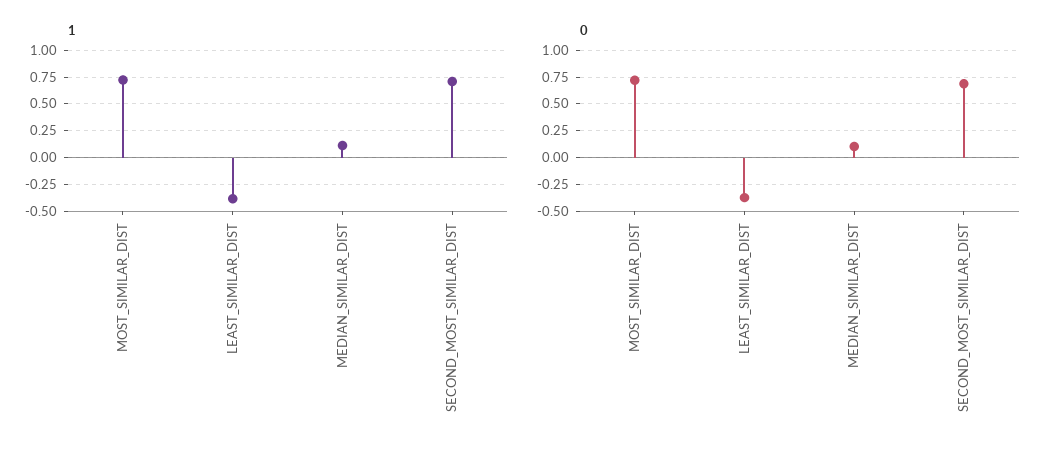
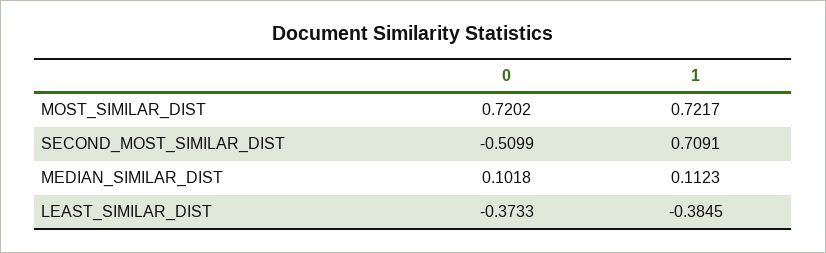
0, SECOND_MOST_SIMILAR_DIST: 0.75 -> -0.5099

